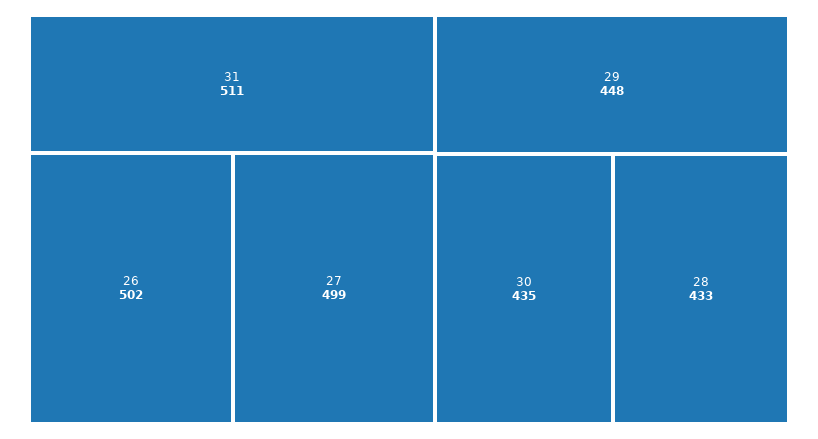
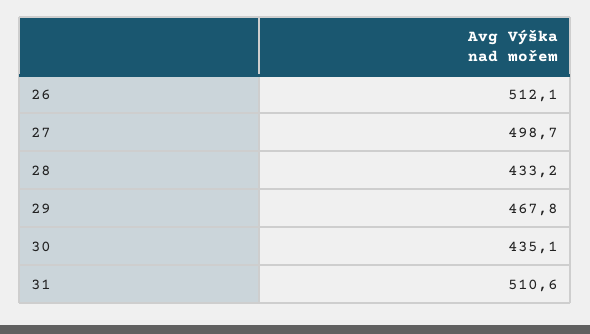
26: 502 -> 512.1
29: 448 -> 467.8

